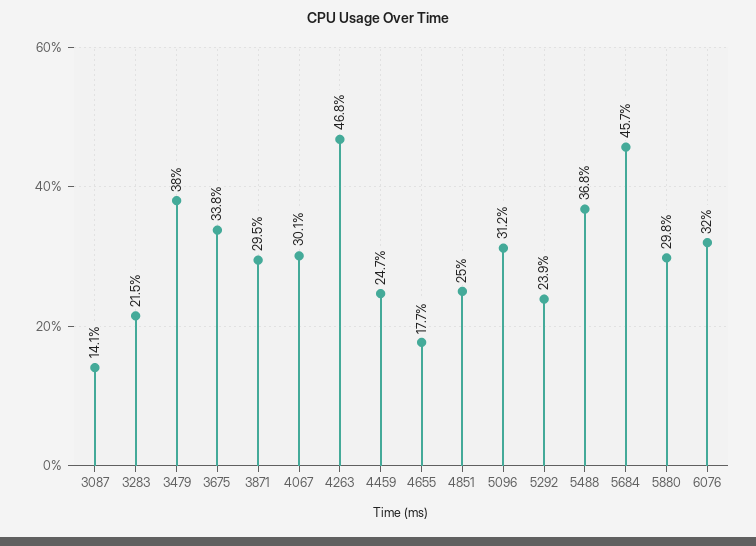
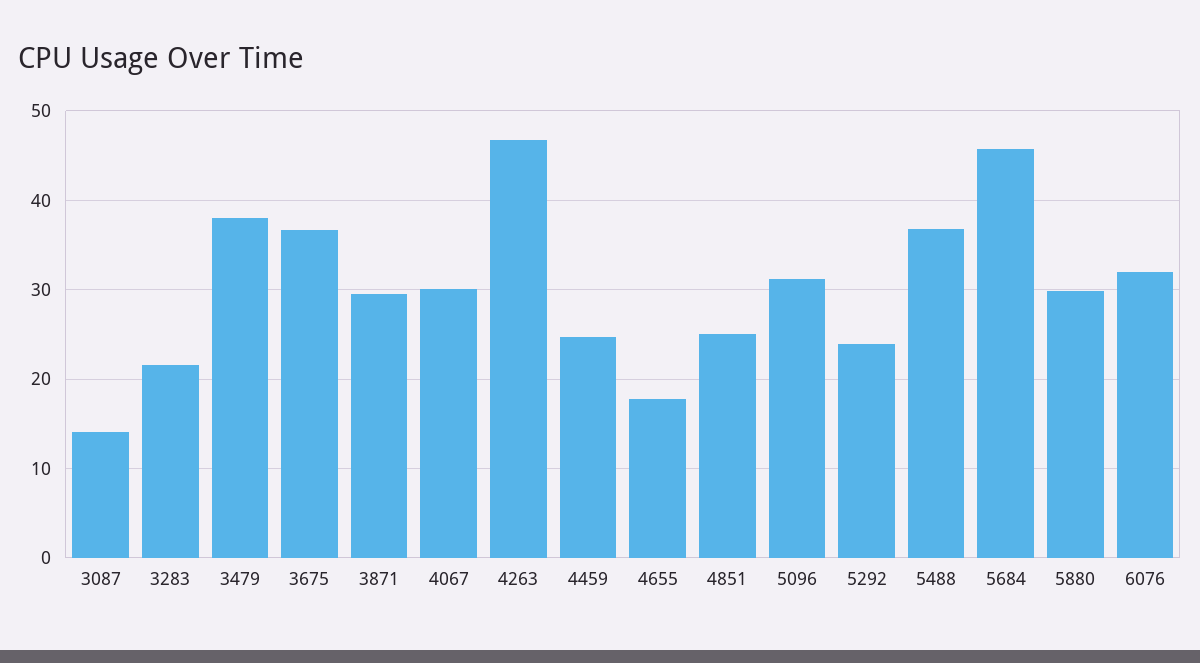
3675: 33.8 -> 37

